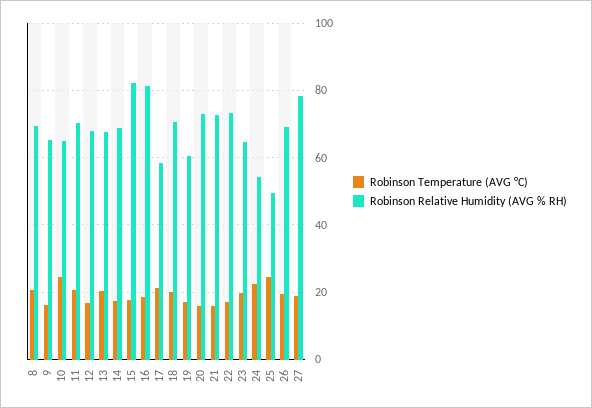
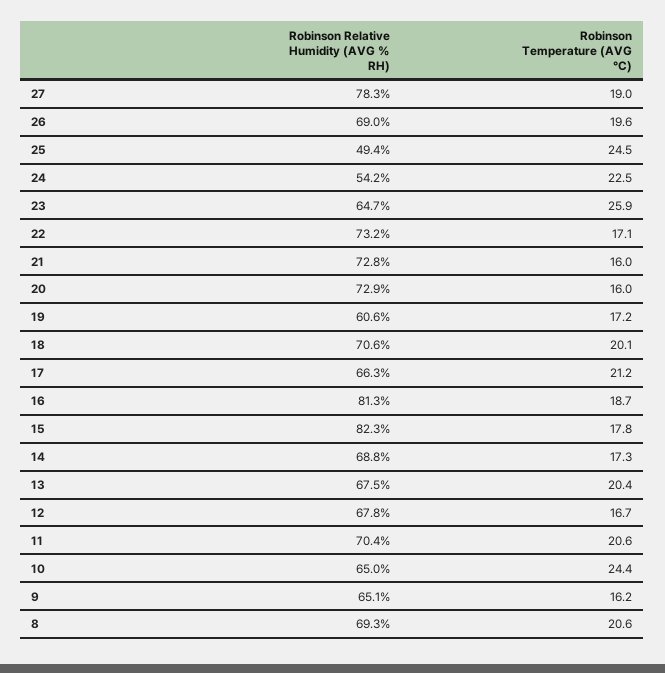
Robinson Relative Humidity (AVG % RH), 17: 58 -> 66.3
Robinson Temperature (AVG °C), 23: 20 -> 25.9

